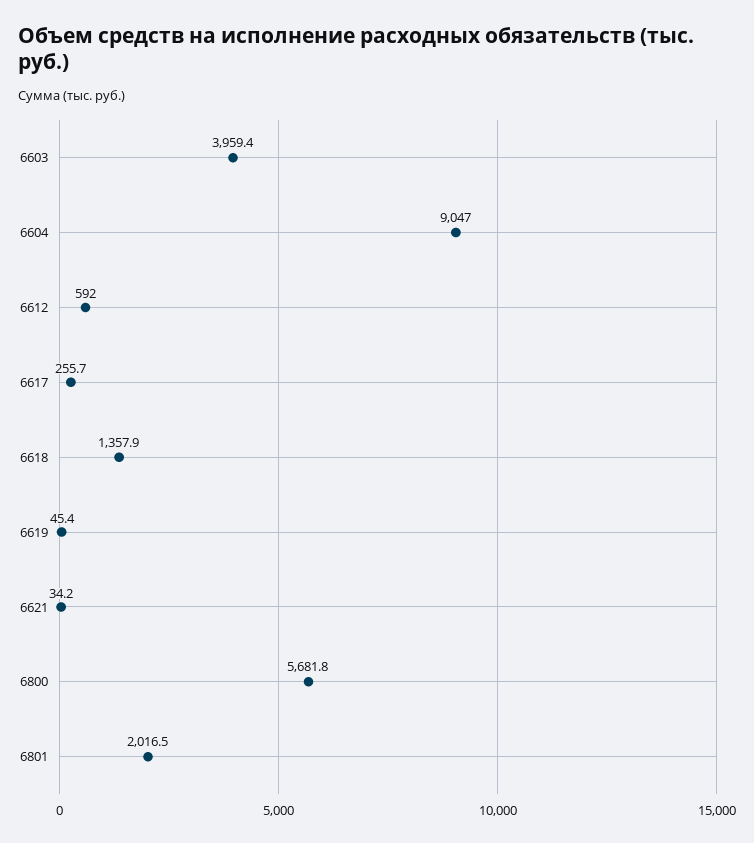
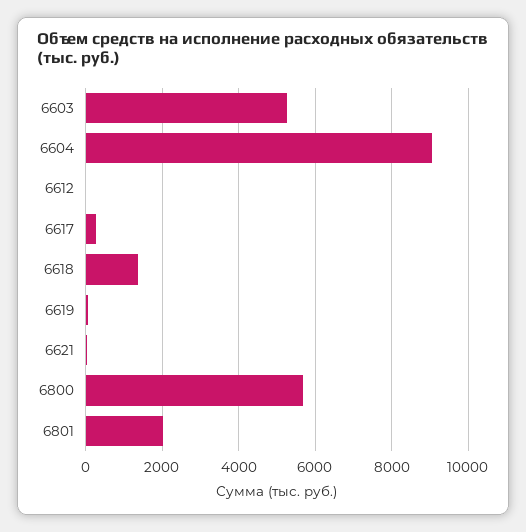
6603: 3959.4 -> 5200
6612: 592 -> 0

